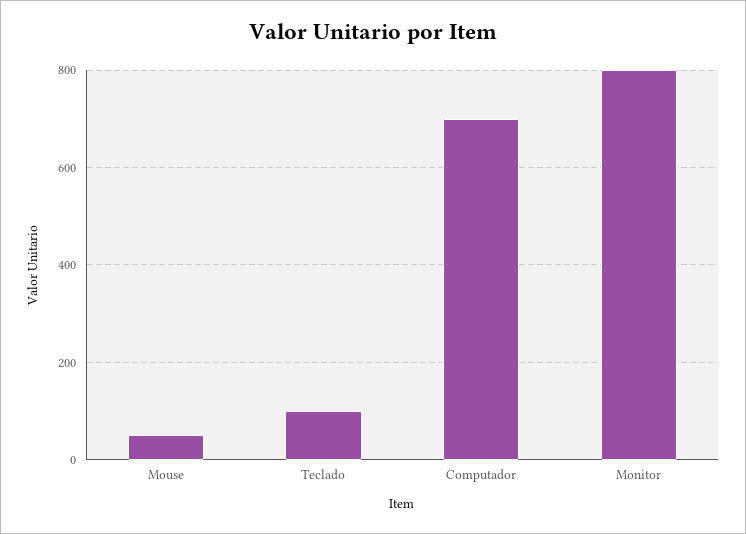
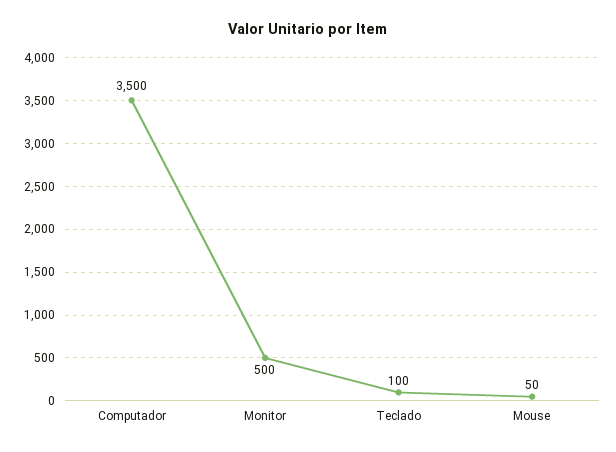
Computador: 700 -> 3500
Monitor: 800 -> 500

